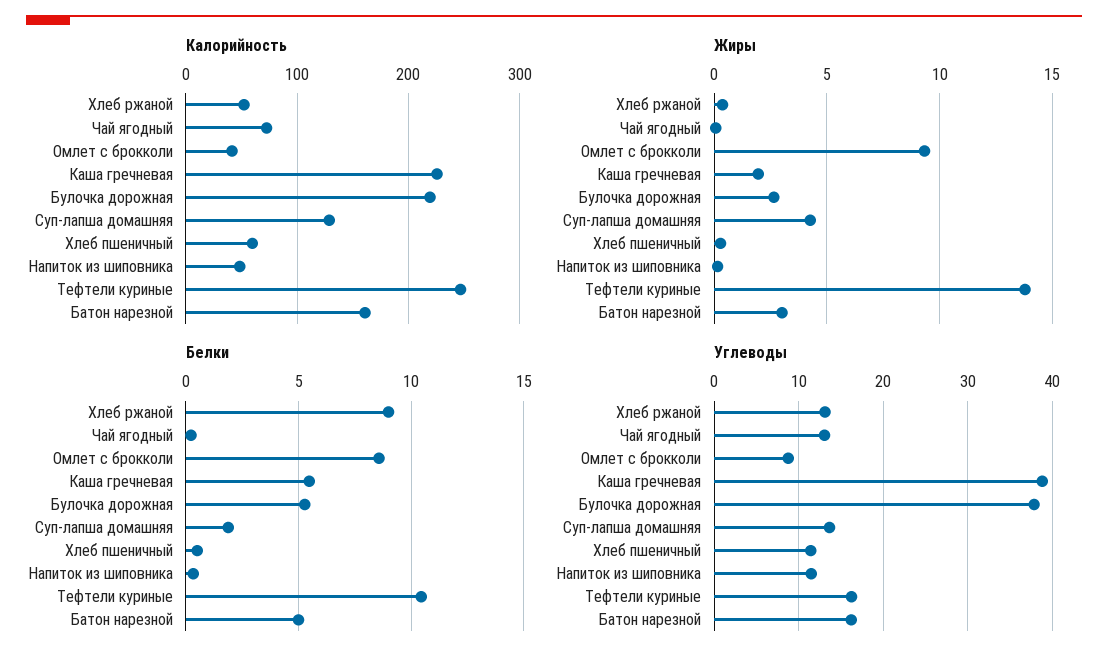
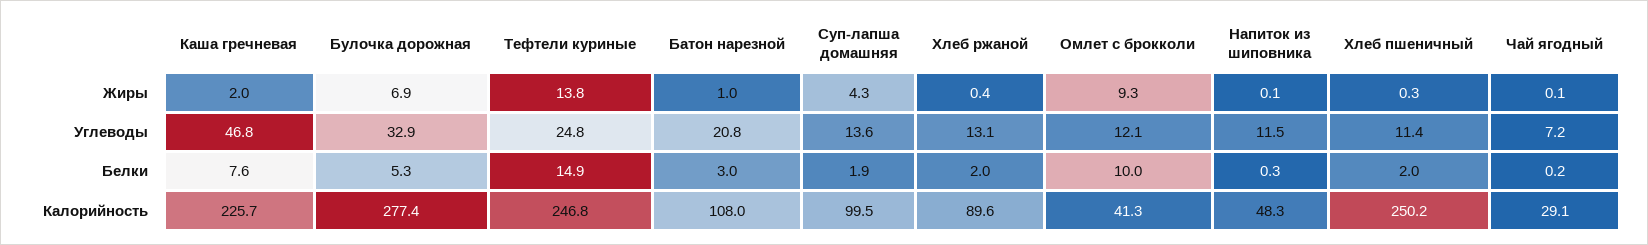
Калорийность, Хлеб ржаной: 50 -> 89.6
Калорийность, Чай ягодный: 70 -> 29.1
Калорийность, Булочка дорожная: 220 -> 277.4
Калорийность, Суп-лапша домашняя: 130 -> 99.5
Калорийность, Хлеб пшеничный: 60 -> 250.2
Калорийность, Батон нарезной: 160 -> 108
Жиры, Булочка дорожная: 2.5 -> 6.9
Жиры, Батон нарезной: 3 -> 1
Белки, Хлеб ржаной: 9 -> 2
Белки, Омлет с брокколи: 8.5 -> 10
Белки, Каша гречневая: 5.5 -> 7.6
Белки, Хлеб пшеничный: 0.5 -> 2
Белки, Тефтели куриные: 10.5 -> 14.9
Белки, Батон нарезной: 5 -> 3
Углеводы, Чай ягодный: 13 -> 7.2
Углеводы, Омлет с брокколи: 9 -> 12.1
Углеводы, Каша гречневая: 39 -> 46.8
Углеводы, Булочка дорожная: 38 -> 32.9
Углеводы, Тефтели куриные: 16 -> 24.8
Углеводы, Батон нарезной: 16 -> 20.8

